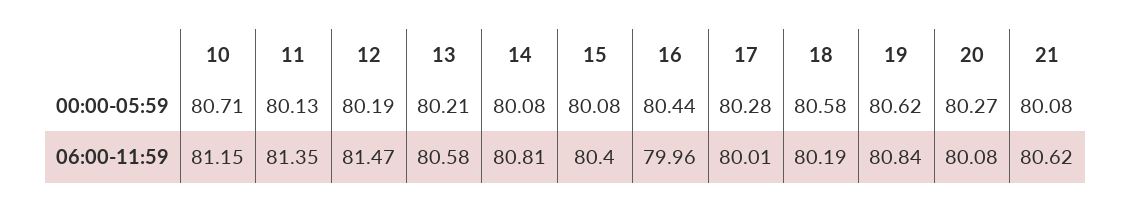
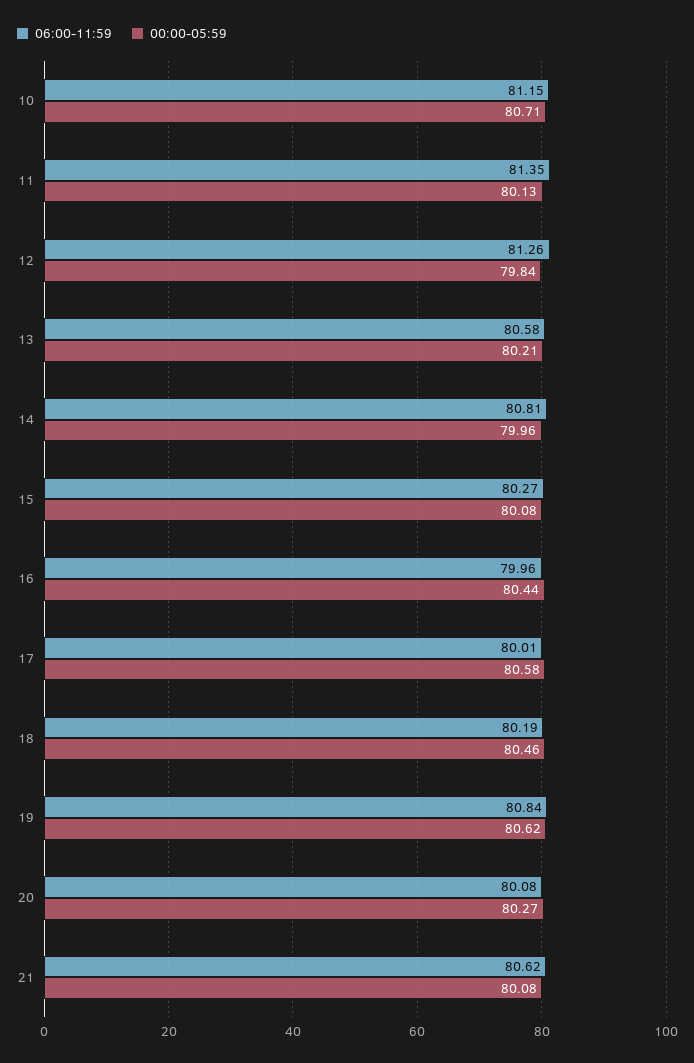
00:00-05:59, 12: 80.19 -> 79.84
00:00-05:59, 14: 80.08 -> 79.96
00:00-05:59, 17: 80.28 -> 80.58
00:00-05:59, 18: 80.58 -> 80.46
06:00-11:59, 12: 81.47 -> 81.26
06:00-11:59, 15: 80.4 -> 80.27

